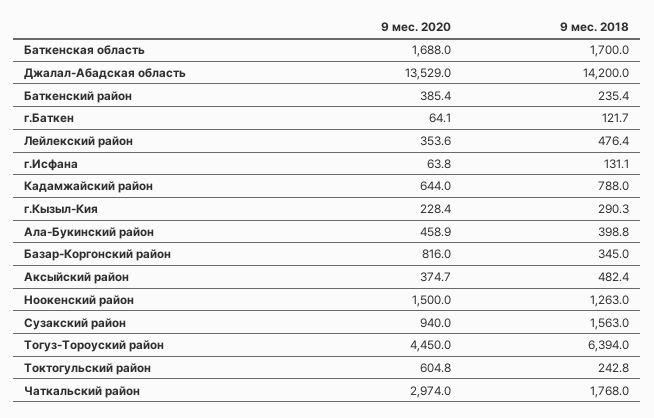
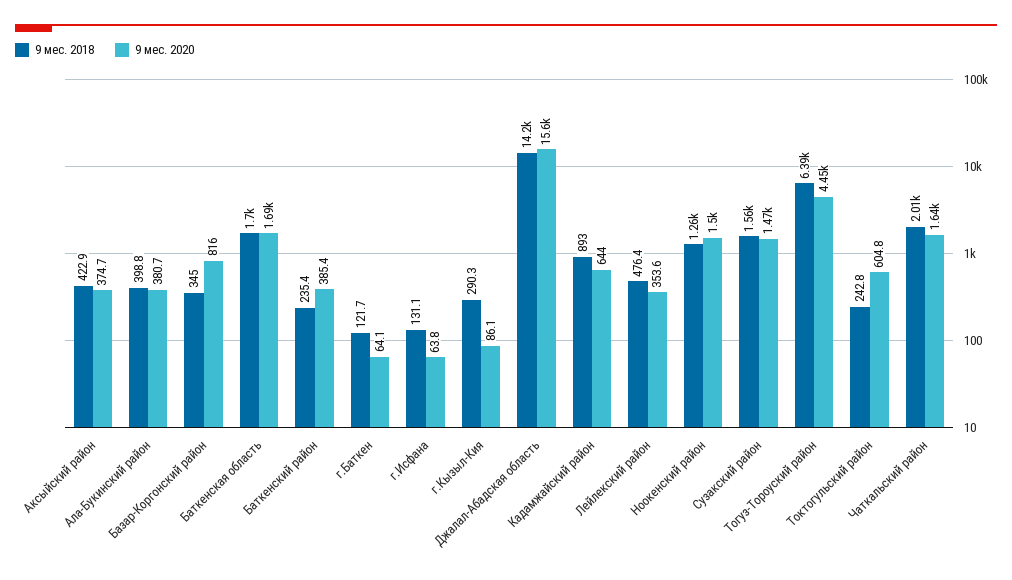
9 мес. 2020, Джалал-Абадская область: 13529 -> 15600
9 мес. 2018, Кадамжайский район: 788 -> 893
9 мес. 2020, г.Кызыл-Кия: 228.4 -> 86.1
9 мес. 2020, Ала-Букинский район: 458.9 -> 380.7
9 мес. 2018, Аксыйский район: 482.4 -> 422.9
9 мес. 2020, Сузакский район: 940 -> 1470
9 мес. 2020, Чаткальский район: 2974 -> 1640
9 мес. 2018, Чаткальский район: 1768 -> 2010

